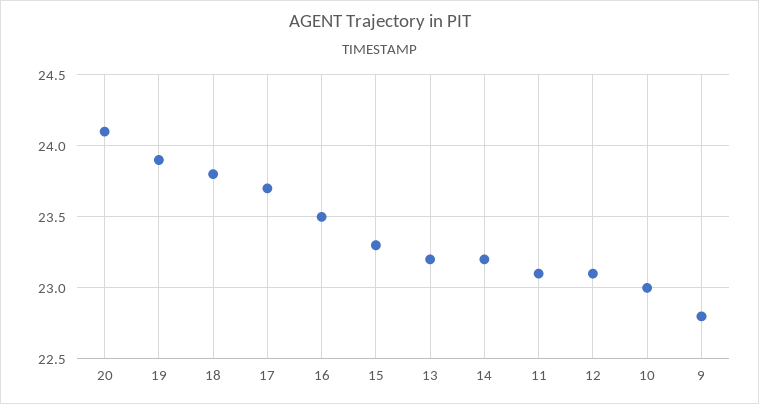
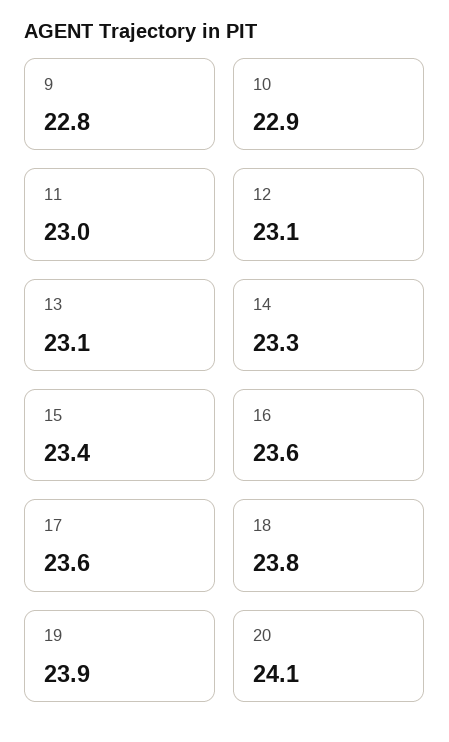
17: 23.7 -> 23.6
16: 23.5 -> 23.6
15: 23.3 -> 23.4
13: 23.2 -> 23.1
14: 23.2 -> 23.3
11: 23.1 -> 23
10: 23 -> 22.9

